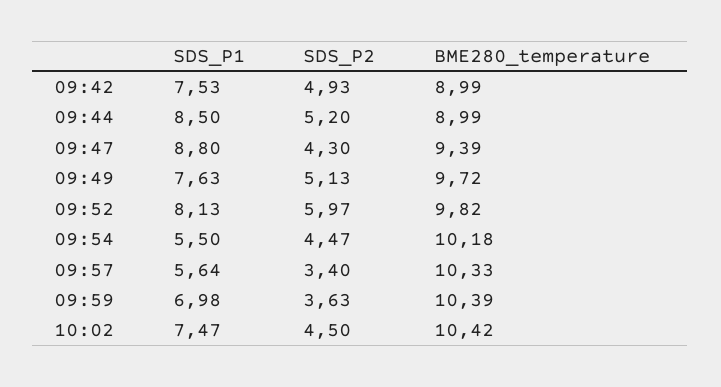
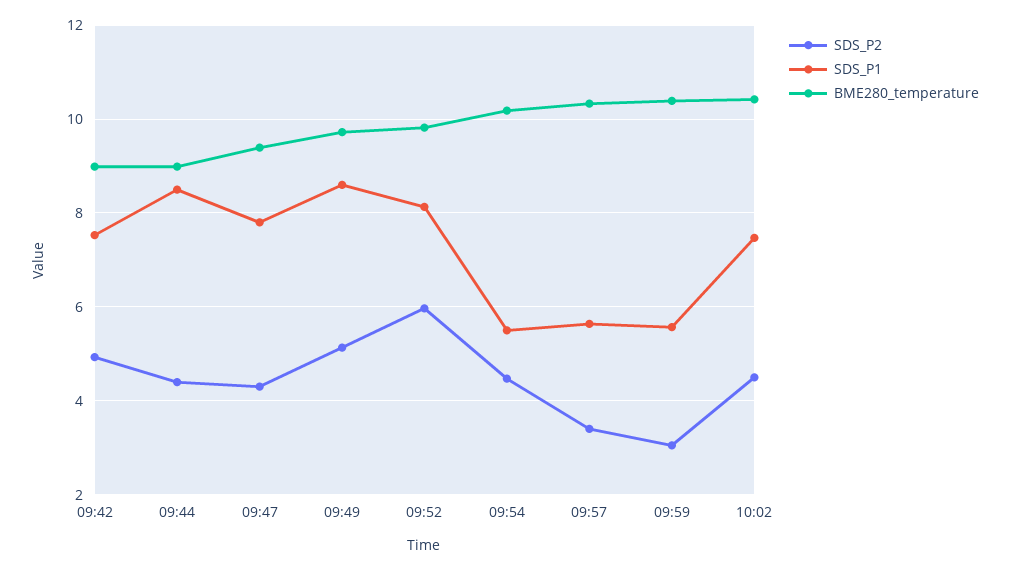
SDS_P2, 09:44: 5.2 -> 4.4
SDS_P1, 09:47: 8.8 -> 7.8
SDS_P1, 09:49: 7.63 -> 8.6
SDS_P1, 09:59: 6.98 -> 5.6
SDS_P2, 09:59: 3.63 -> 3

